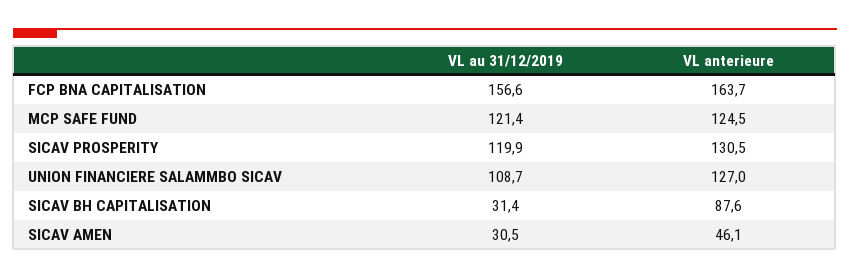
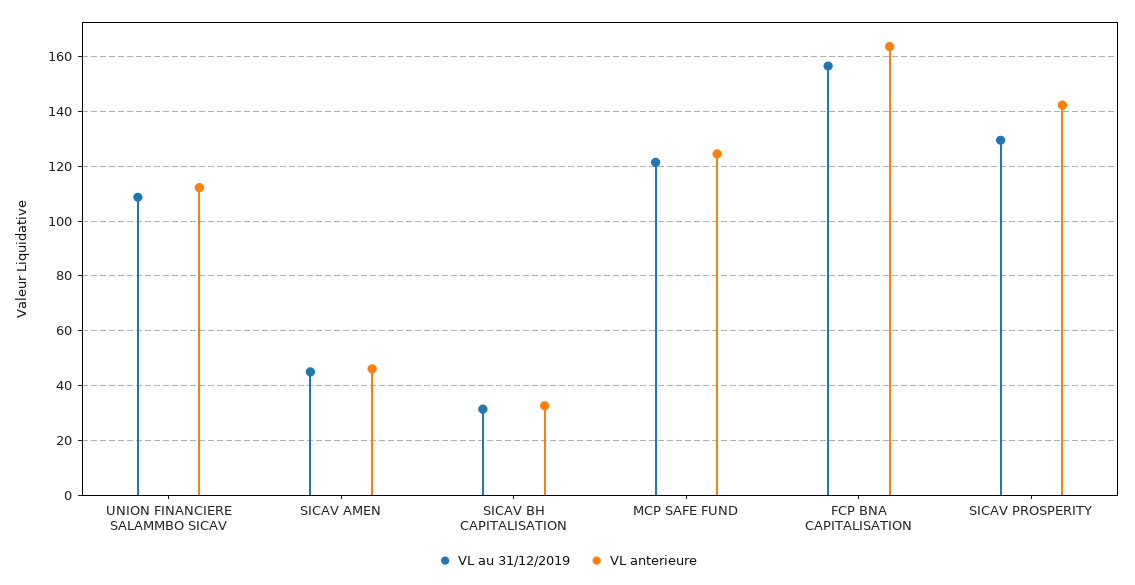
VL au 31/12/2019, SICAV PROSPERITY: 119.9 -> 130
VL anterieure, SICAV PROSPERITY: 130.5 -> 142.5
VL anterieure, UNION FINANCIERE SALAMMBO SICAV: 127 -> 112.5
VL anterieure, SICAV BH CAPITALISATION: 87.6 -> 32.5
VL au 31/12/2019, SICAV AMEN: 30.5 -> 45

